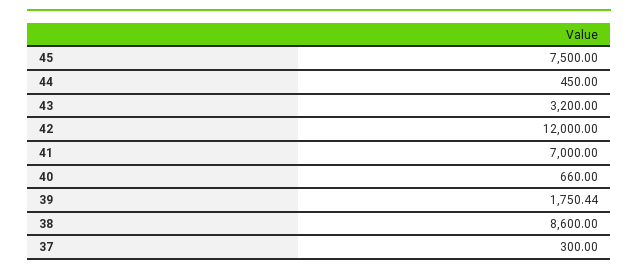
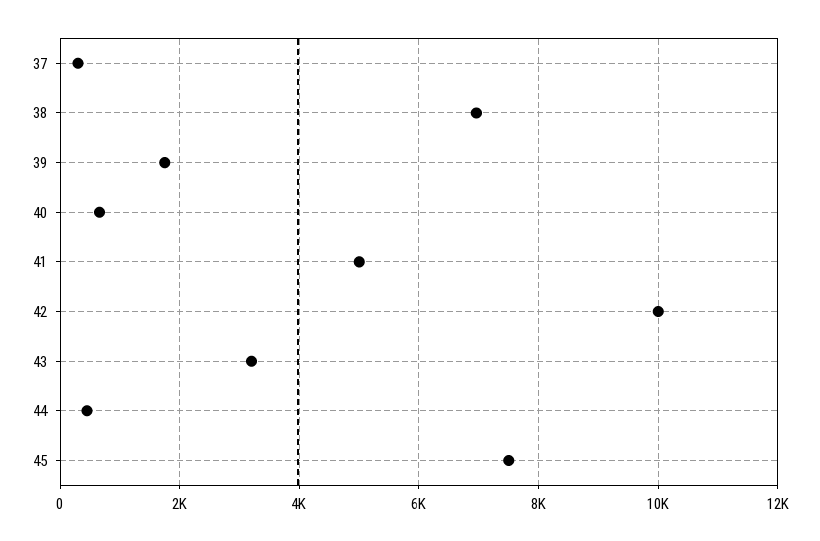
42: 12000 -> 10000
41: 7000 -> 5000
38: 8600 -> 7000

